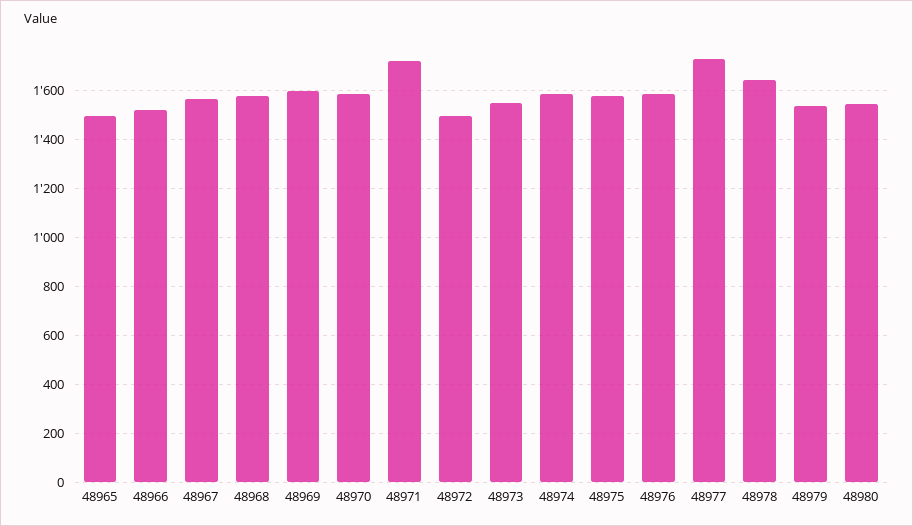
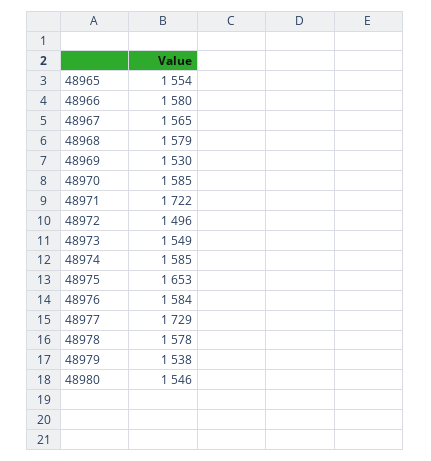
48965: 1500 -> 1554
48966: 1525 -> 1580
48969: 1600 -> 1530
48975: 1575 -> 1653
48978: 1650 -> 1578

